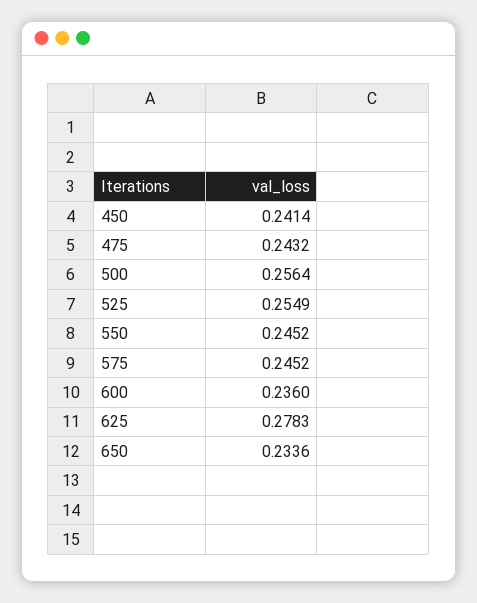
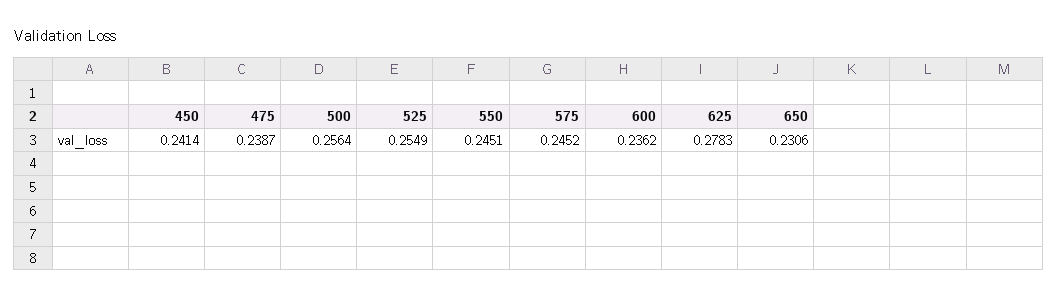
475: 0.2432 -> 0.2387
550: 0.2452 -> 0.2451
600: 0.236 -> 0.2362
650: 0.2336 -> 0.2306

